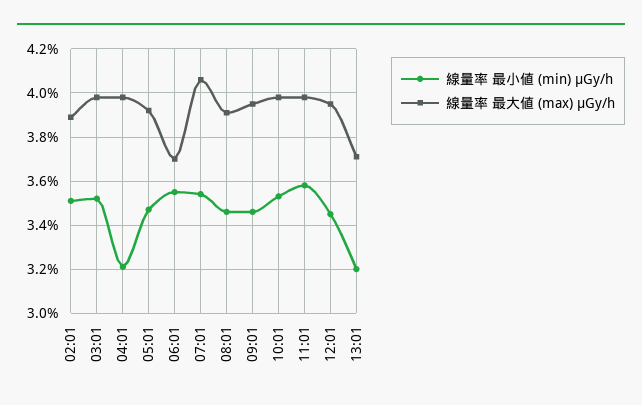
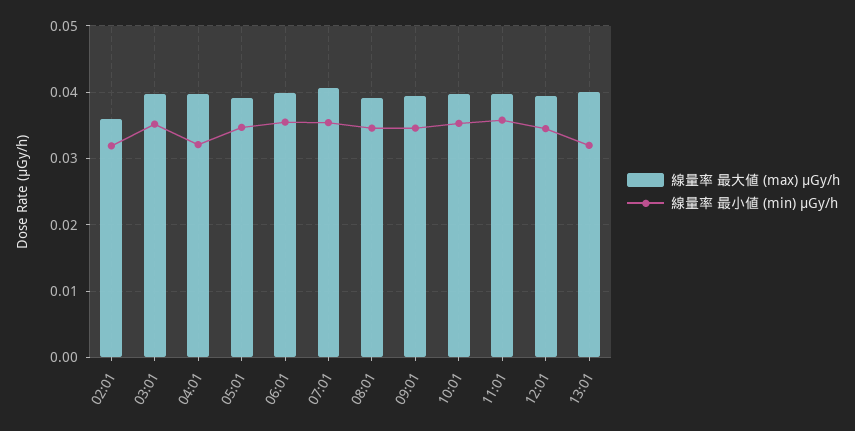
線量率 最小値 (min) μGy/h, 02:01: 0.035 -> 0.032
線量率 最大値 (max) μGy/h, 02:01: 0.039 -> 0.036
線量率 最大値 (max) μGy/h, 06:01: 0.037 -> 0.04
線量率 最大値 (max) μGy/h, 13:01: 0.037 -> 0.04

